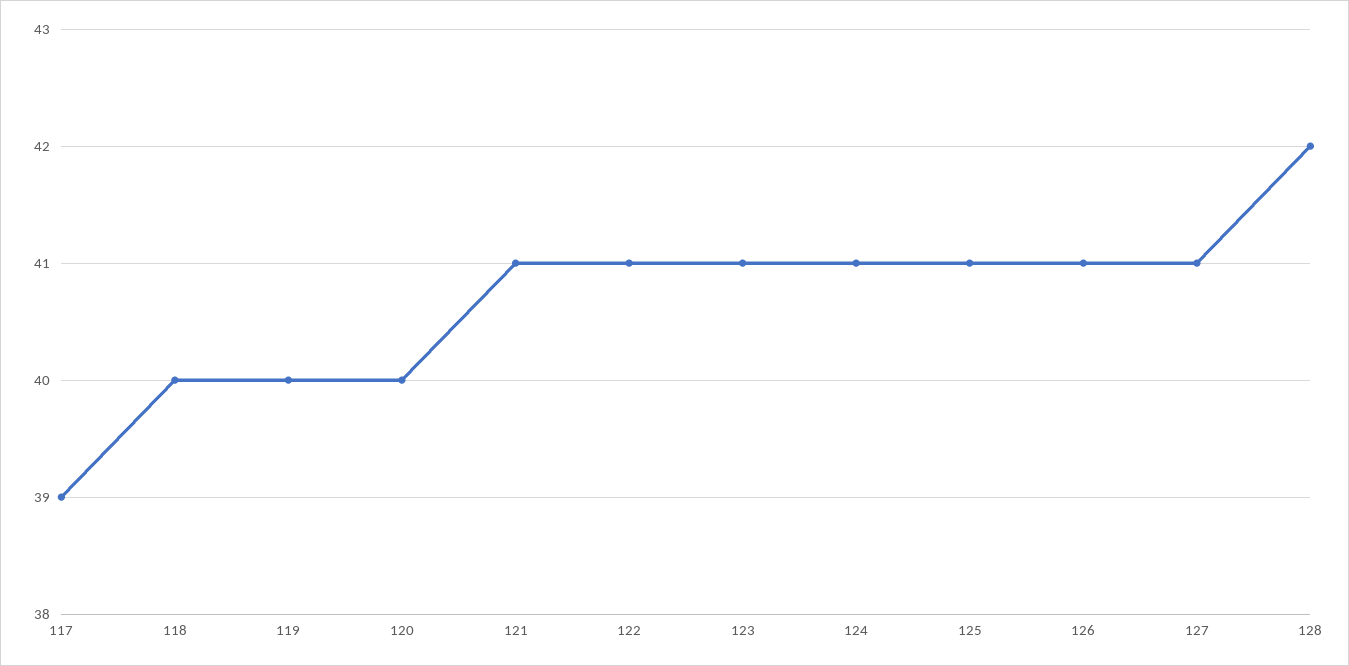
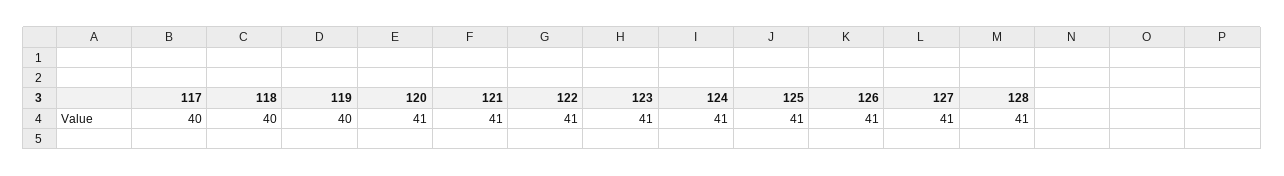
117: 39 -> 40
120: 40 -> 41
128: 42 -> 41

